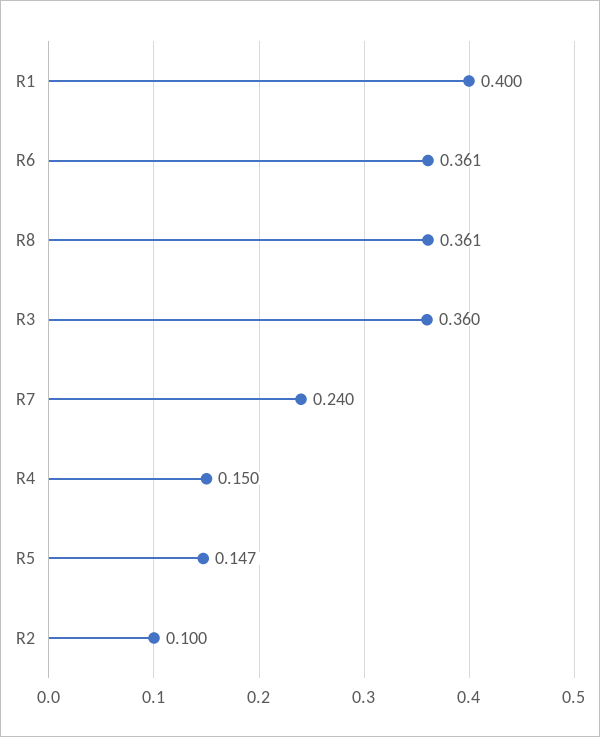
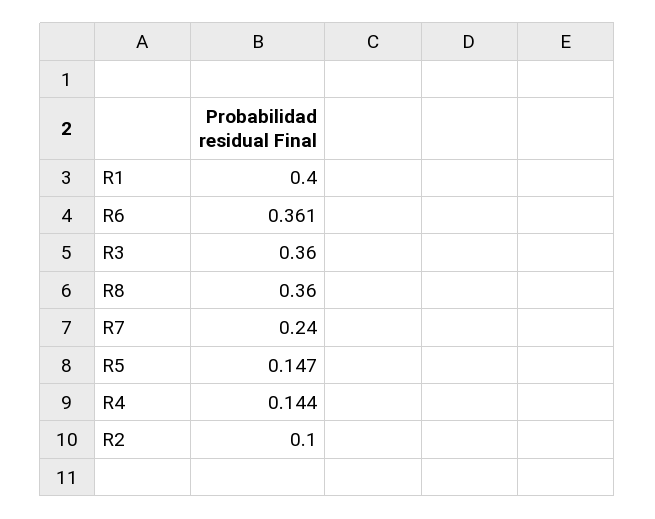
R8: 0.361 -> 0.36
R4: 0.15 -> 0.144

